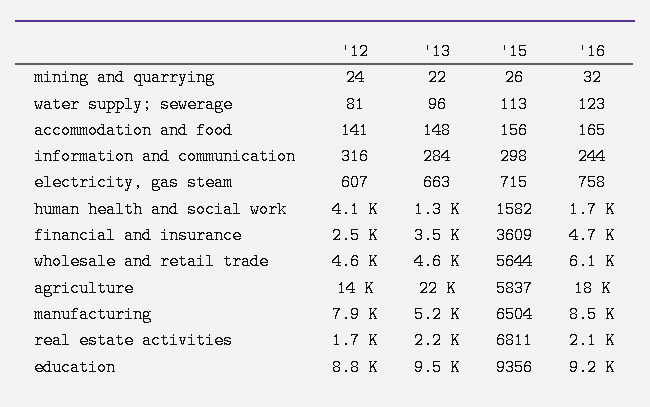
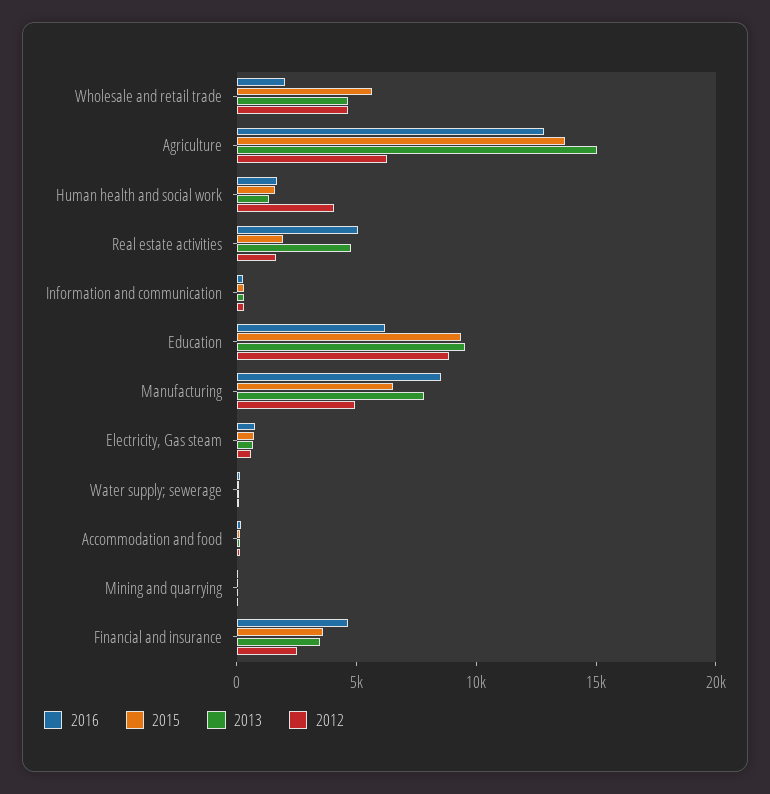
'16, wholesale and retail trade: 6100 -> 2000
'12, agriculture: 14000 -> 6000
'13, agriculture: 22000 -> 15000
'15, agriculture: 5837 -> 14000
'16, agriculture: 18000 -> 13000
'12, manufacturing: 7900 -> 5000
'13, manufacturing: 5200 -> 8000
'13, real estate activities: 2200 -> 5000
'15, real estate activities: 6811 -> 2000
'16, real estate activities: 2100 -> 5000
'16, education: 9200 -> 6000

